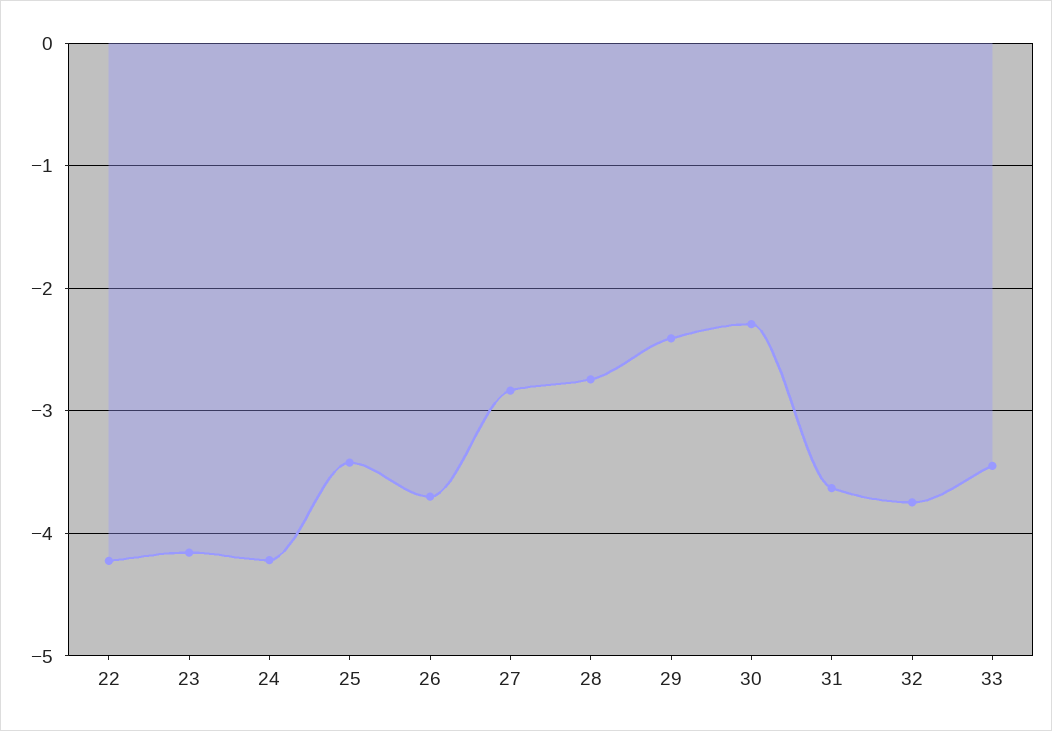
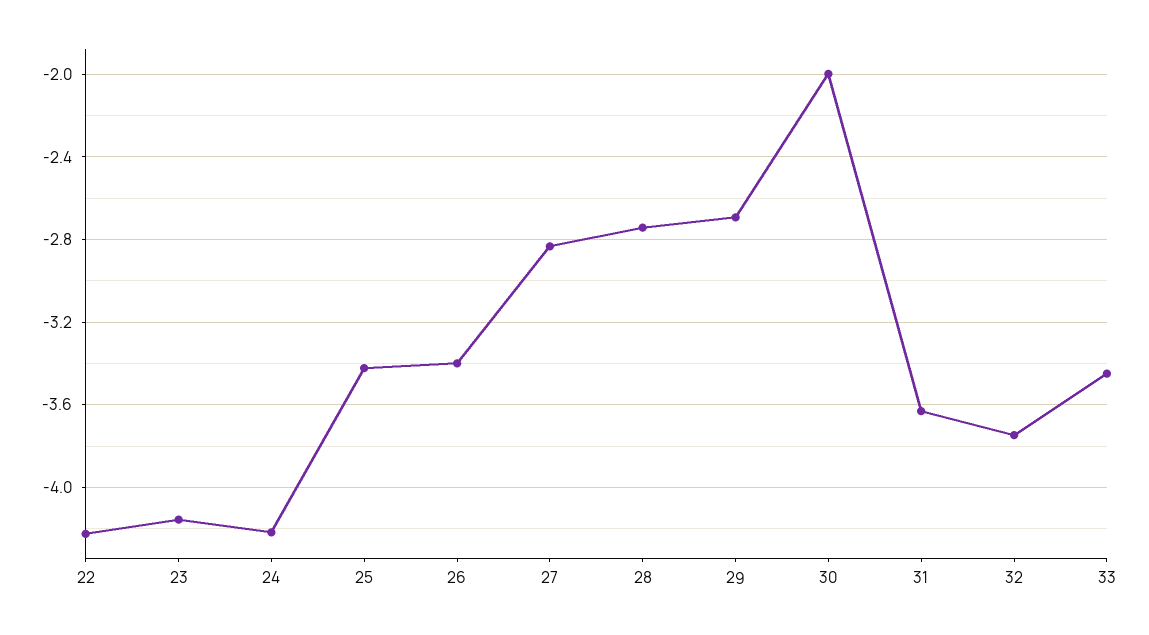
26: -3.7 -> -3.4
29: -2.4 -> -2.7
30: -2.3 -> -2

